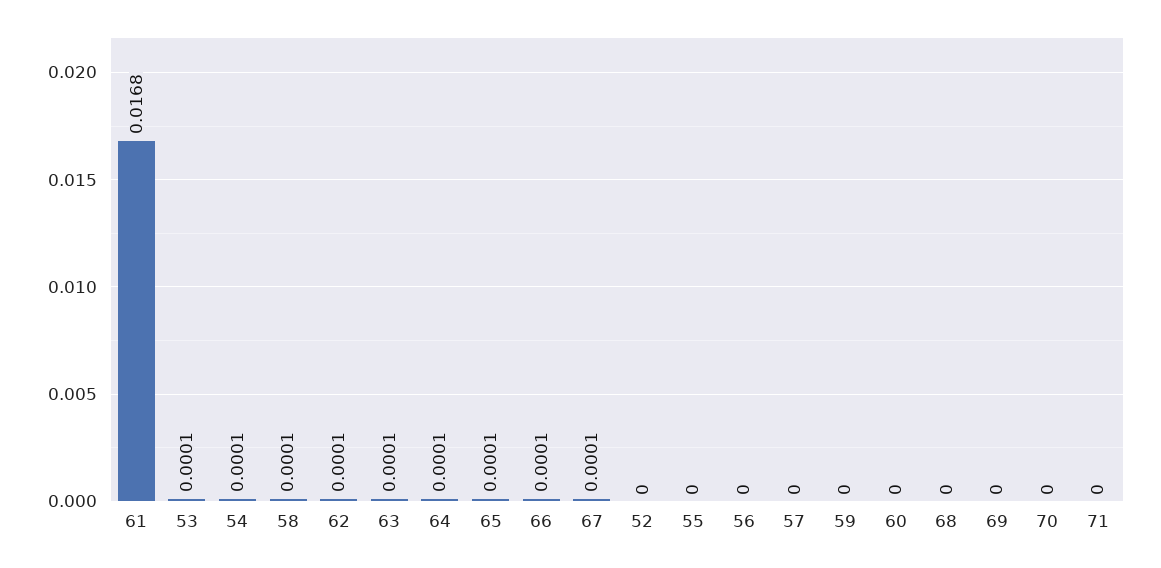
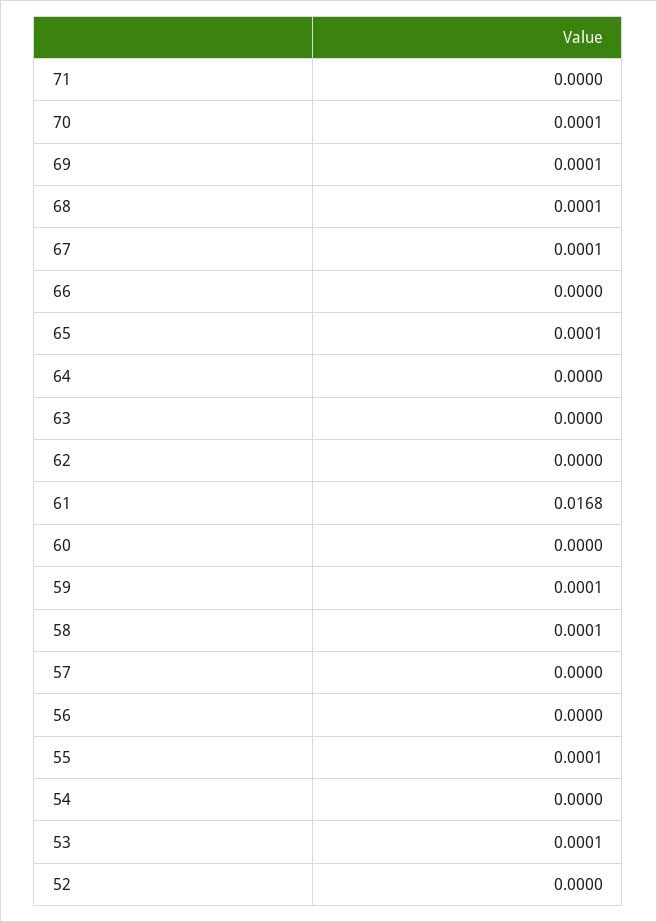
54: 0.0001 -> 0
62: 0.0001 -> 0
63: 0.0001 -> 0
64: 0.0001 -> 0
66: 0.0001 -> 0
55: 0 -> 0.0001
59: 0 -> 0.0001
68: 0 -> 0.0001
69: 0 -> 0.0001
70: 0 -> 0.0001

